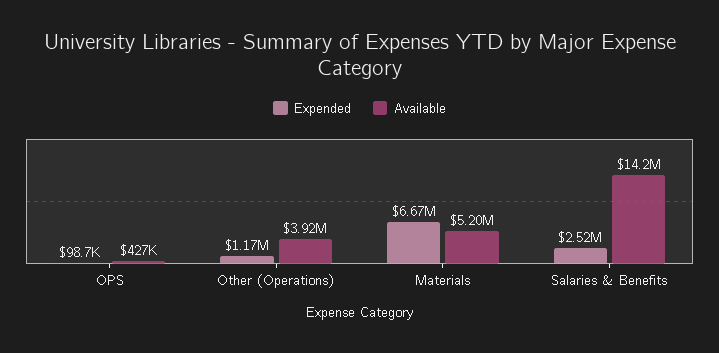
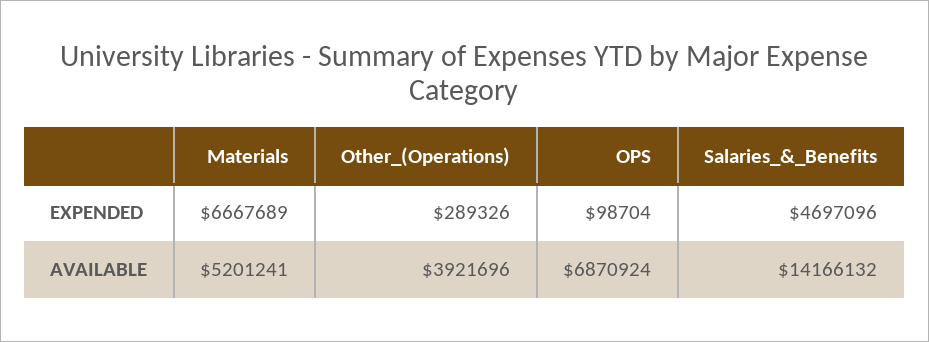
Available, OPS: 427000 -> 6870924
Expended, Other (Operations): 1170000 -> 289326
Expended, Salaries & Benefits: 2520000 -> 4697096

